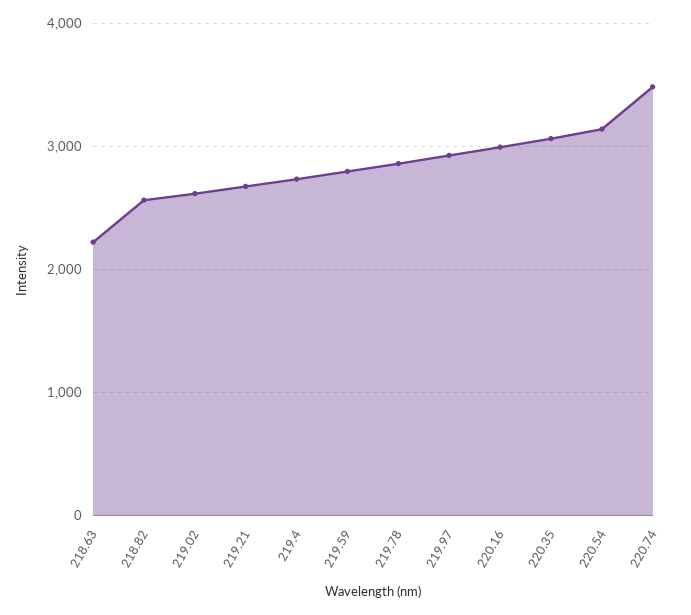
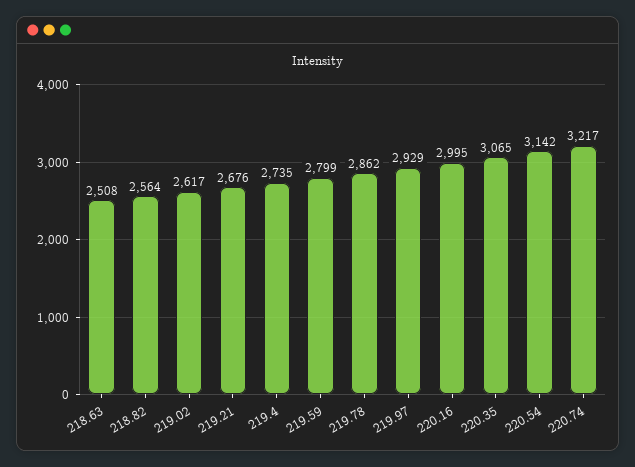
218.63: 2200 -> 2508
220.74: 3500 -> 3217

